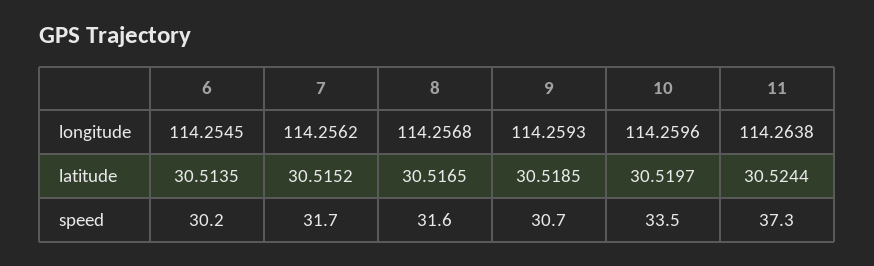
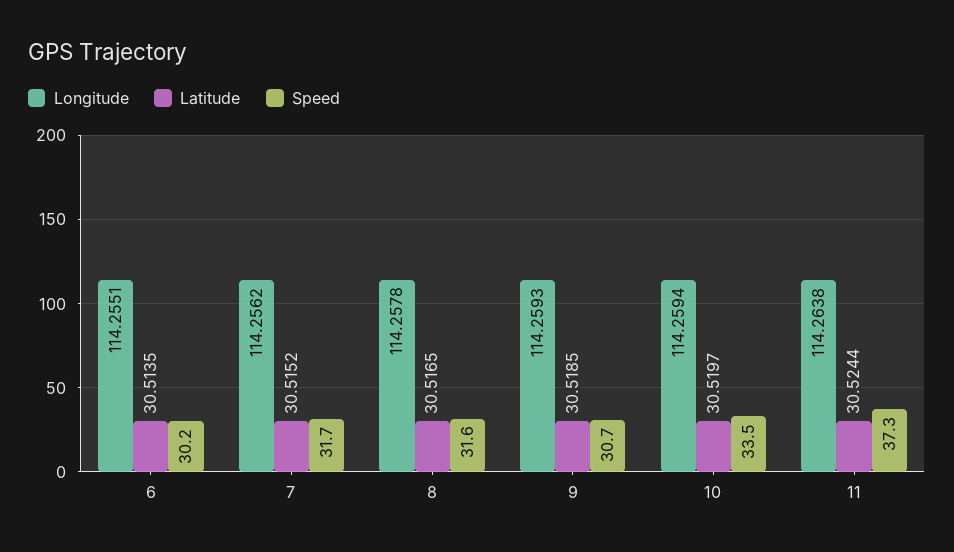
longitude, 6: 114.2545 -> 114.2551
longitude, 8: 114.2568 -> 114.2578
longitude, 10: 114.2596 -> 114.2594

